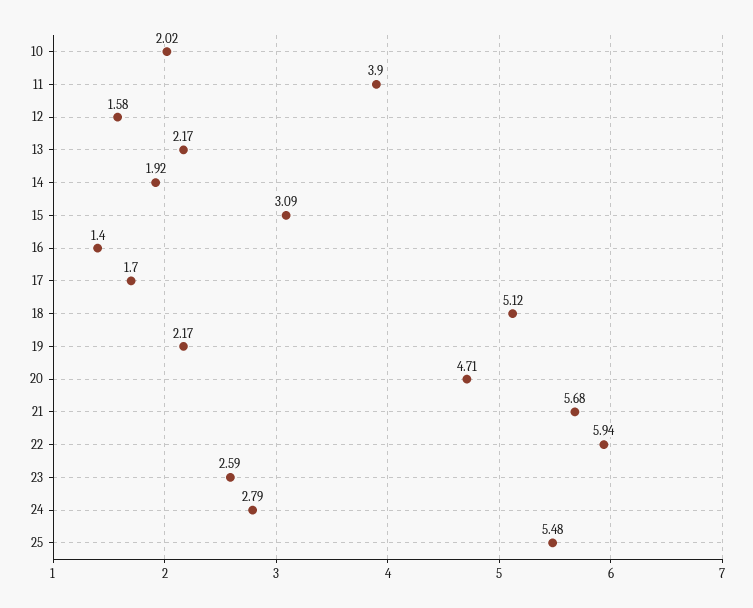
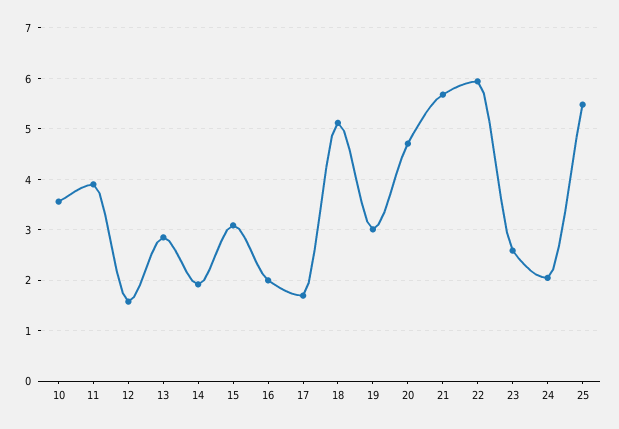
10: 2.02 -> 3.6
13: 2.17 -> 2.8
16: 1.4 -> 2
19: 2.17 -> 3
24: 2.79 -> 2

